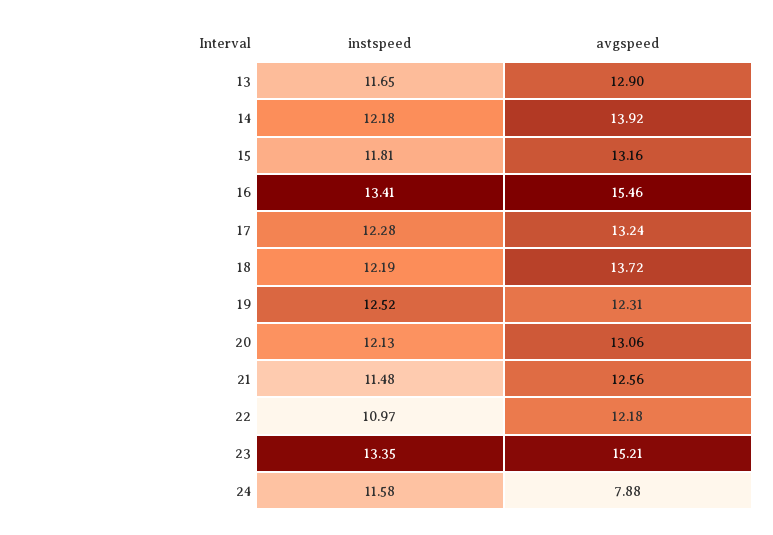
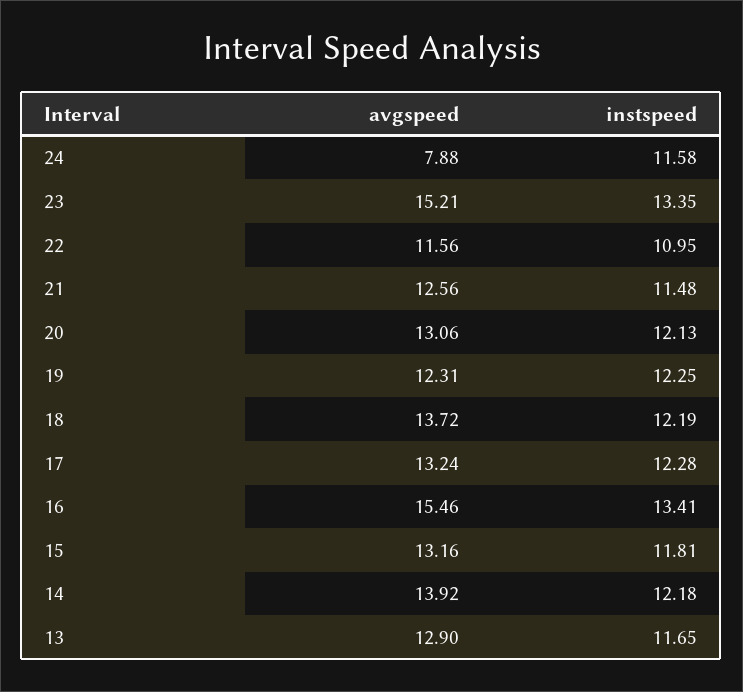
instspeed, 19: 12.52 -> 12.25
instspeed, 22: 10.97 -> 10.95
avgspeed, 22: 12.18 -> 11.56

